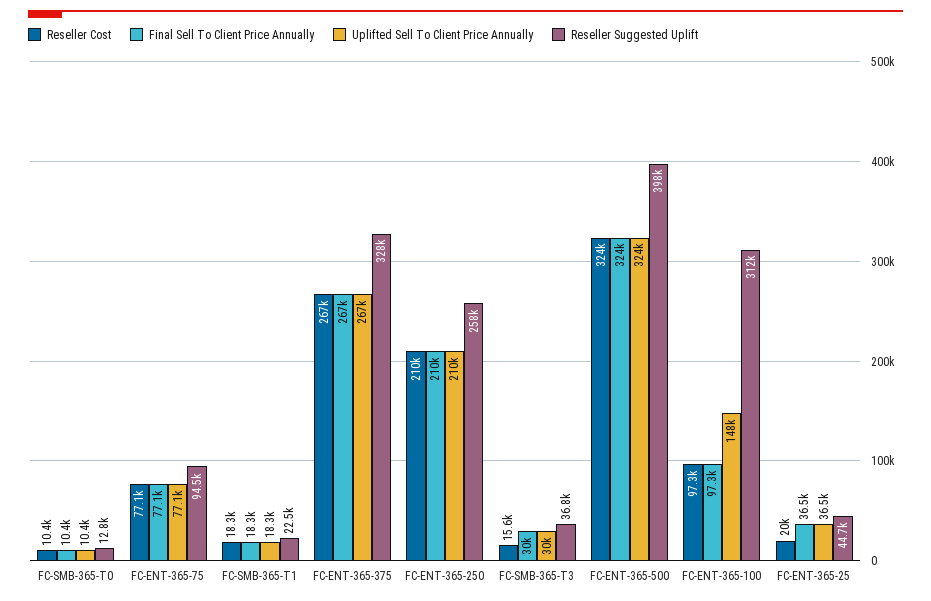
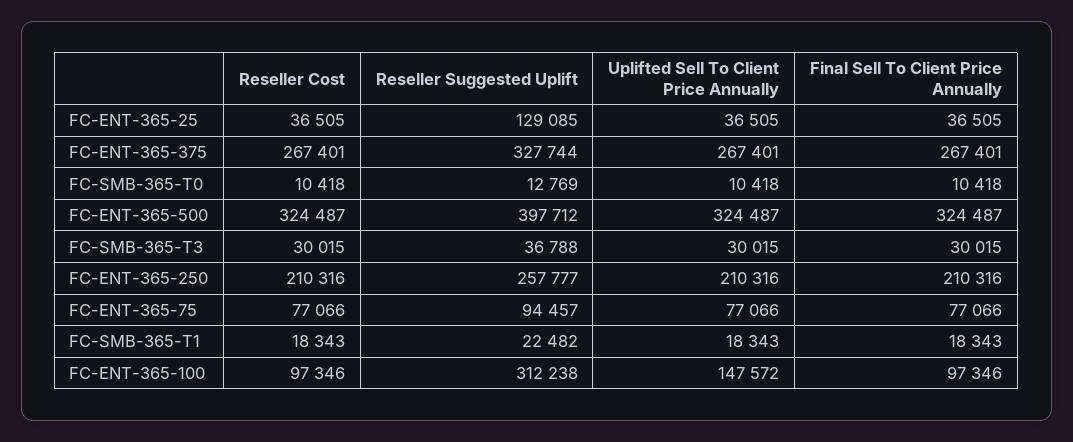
Reseller Cost, FC-SMB-365-T3: 15600 -> 30015
Reseller Cost, FC-ENT-365-25: 20000 -> 36505
Reseller Suggested Uplift, FC-ENT-365-25: 44700 -> 129085

